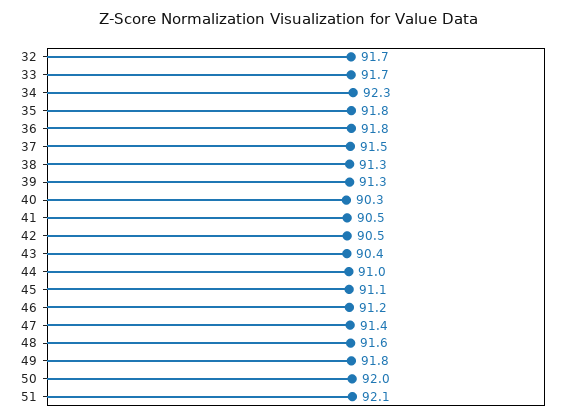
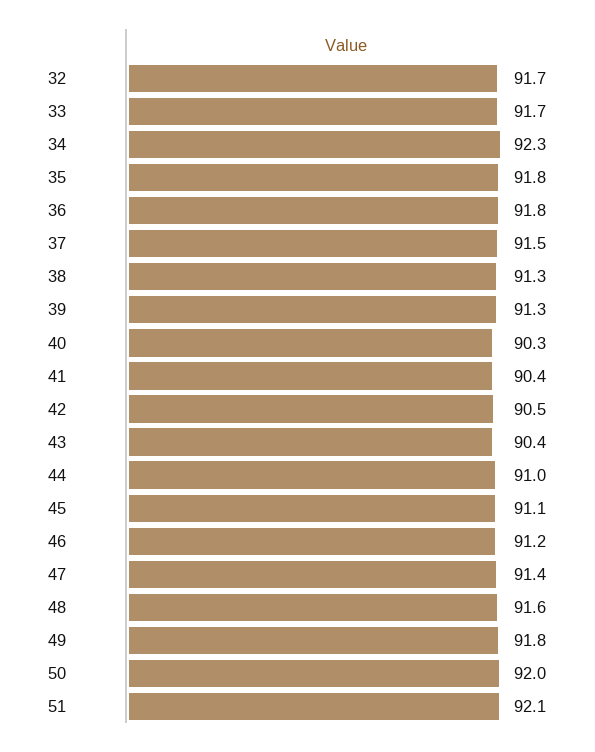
41: 90.5 -> 90.4

